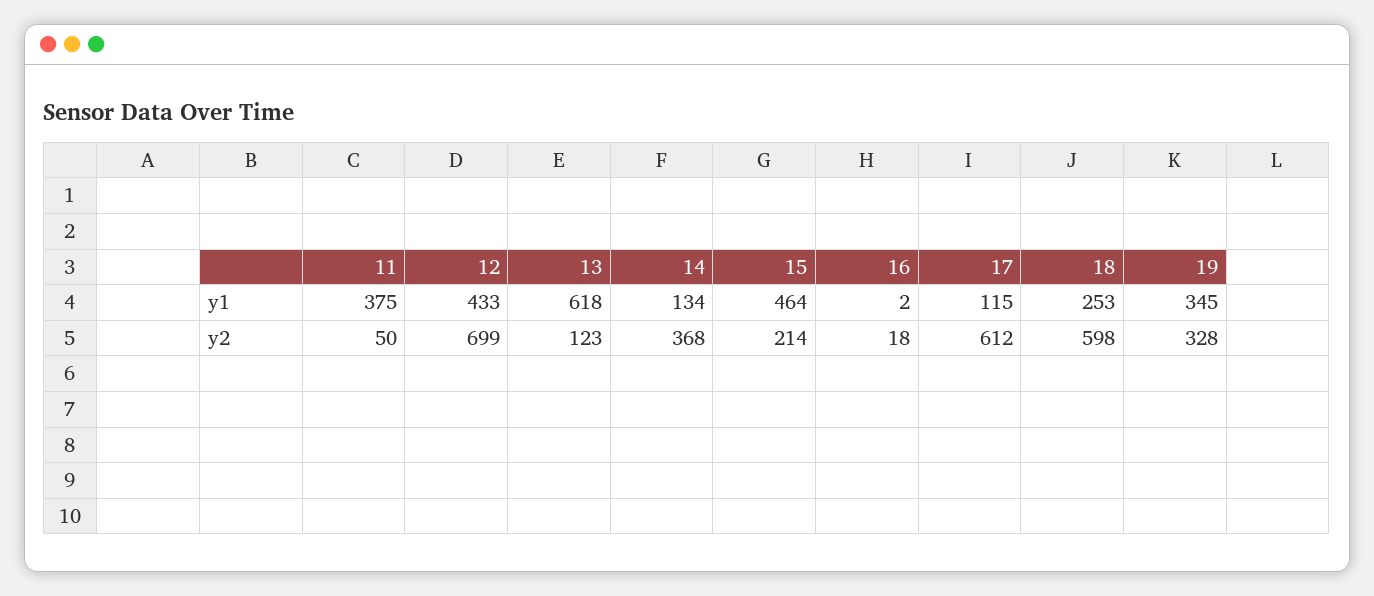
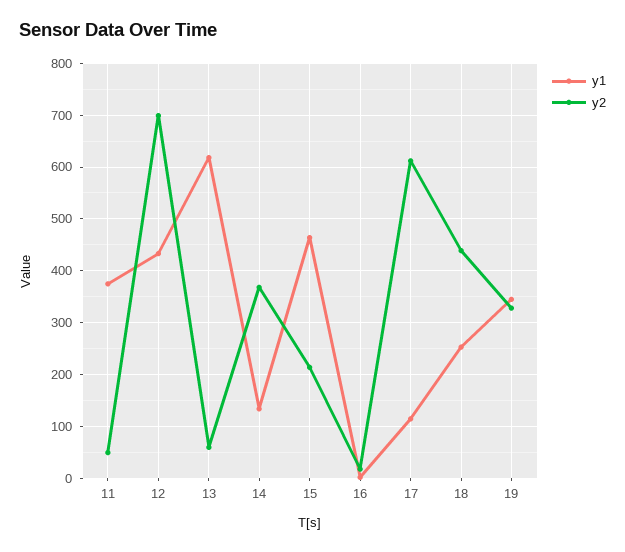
y2, 13: 123 -> 60
y2, 18: 598 -> 440

